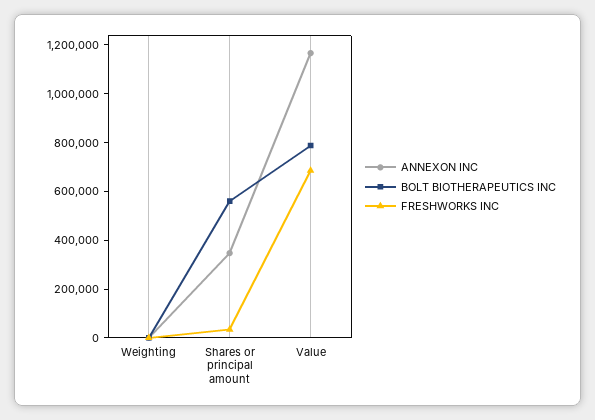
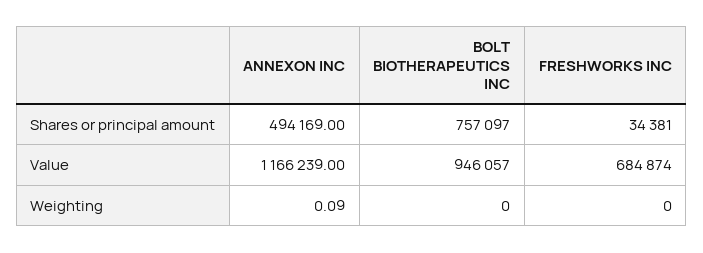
ANNEXON INC, Shares or principal amount: 350000 -> 494169
BOLT BIOTHERAPEUTICS INC, Shares or principal amount: 550000 -> 757097
BOLT BIOTHERAPEUTICS INC, Value: 800000 -> 946057

